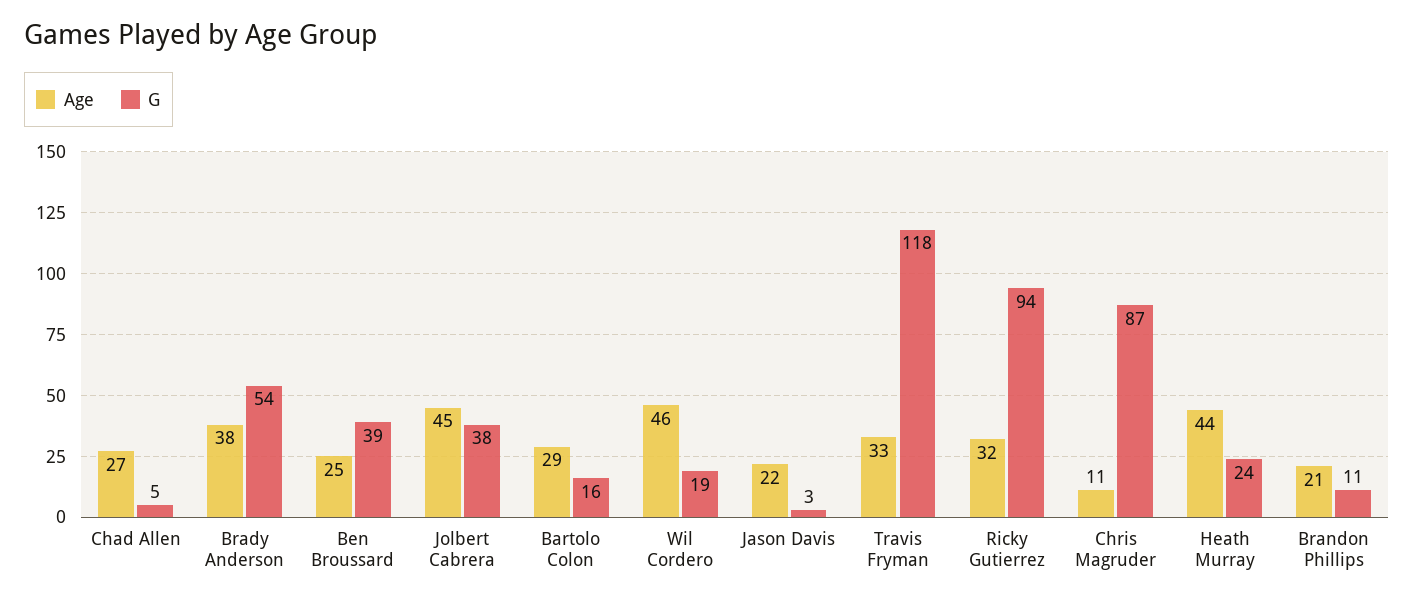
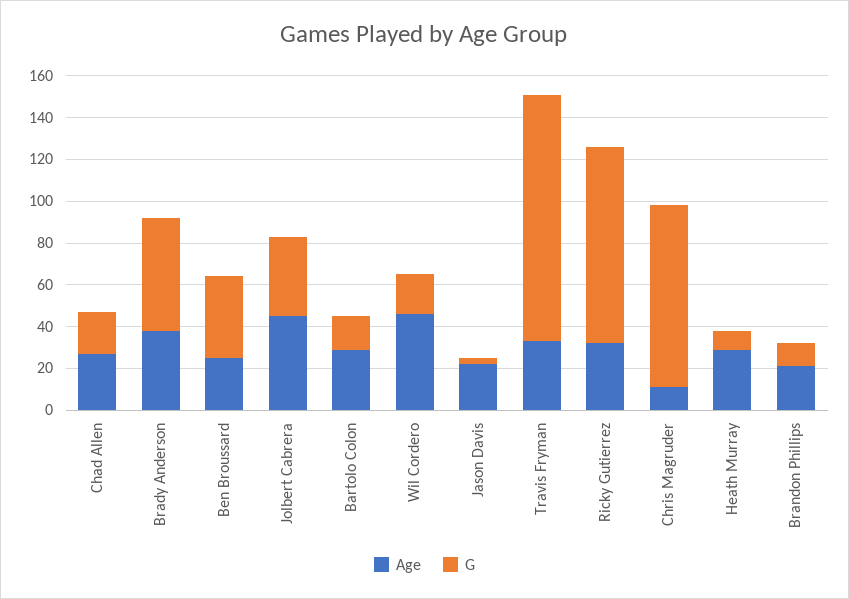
G, Chad Allen: 5 -> 20
Age, Heath Murray: 44 -> 30
G, Heath Murray: 24 -> 10

